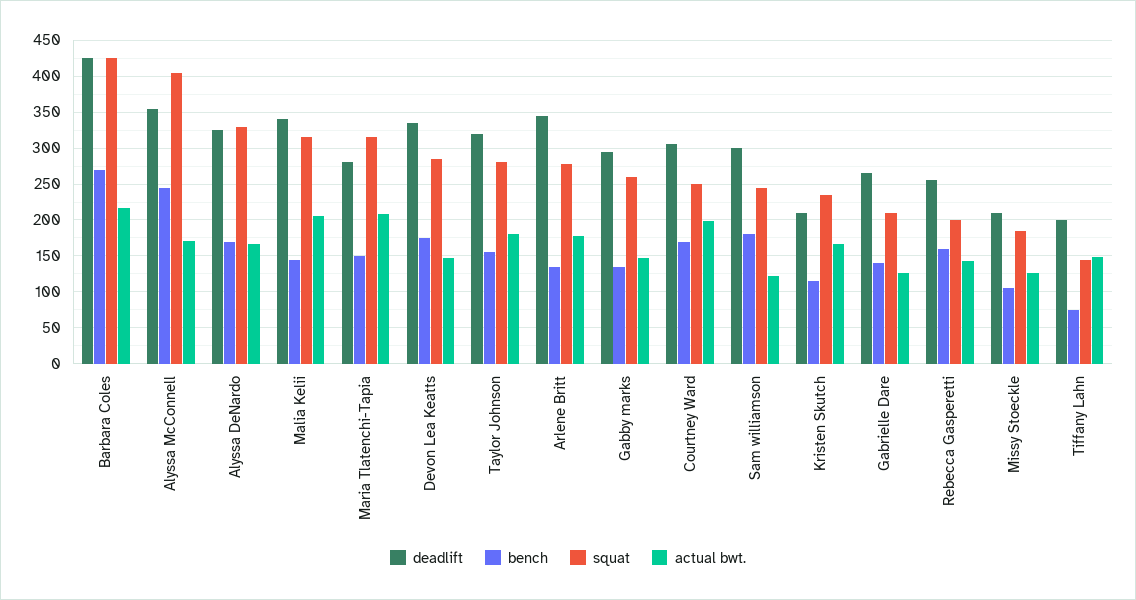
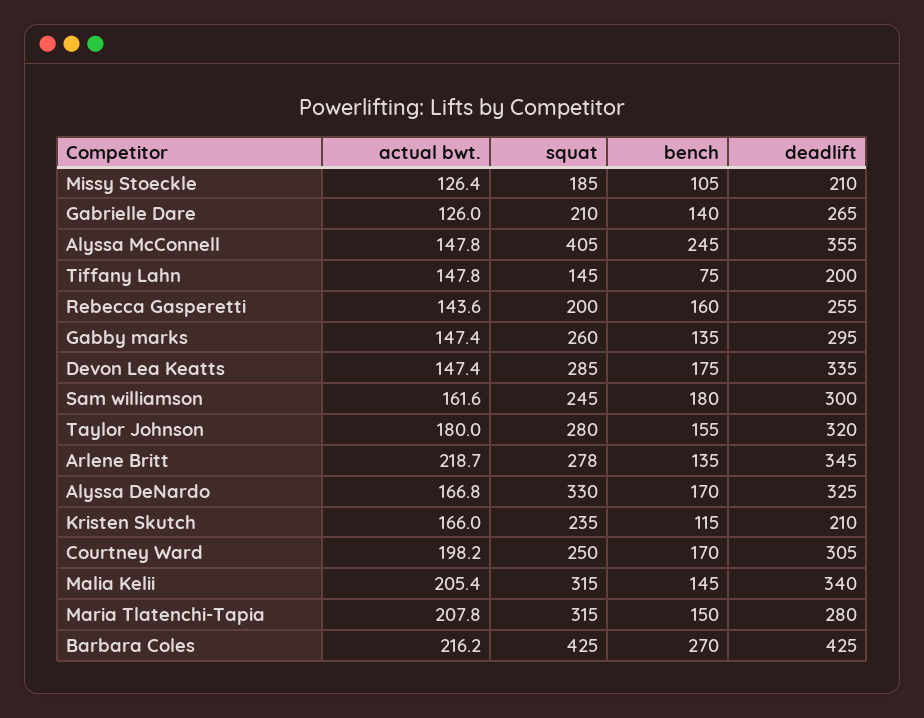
actual bwt., Alyssa McConnell: 170 -> 147.8
actual bwt., Arlene Britt: 180 -> 218.7
actual bwt., Sam williamson: 120 -> 161.6

